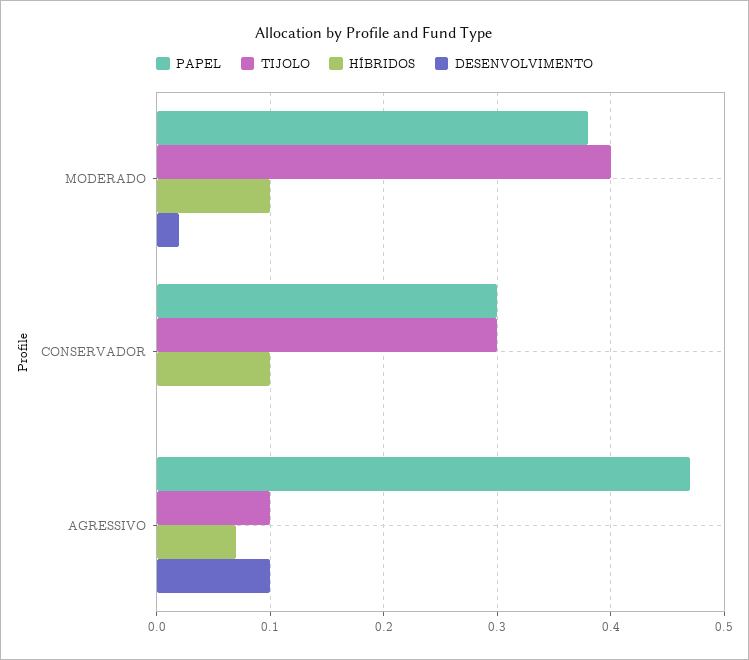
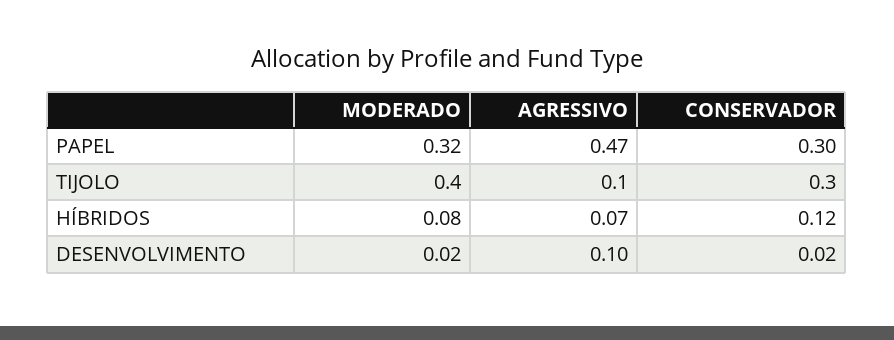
PAPEL, MODERADO: 0.38 -> 0.32
HÍBRIDOS, MODERADO: 0.1 -> 0.08
HÍBRIDOS, CONSERVADOR: 0.1 -> 0.12
DESENVOLVIMENTO, CONSERVADOR: 0 -> 0.02

